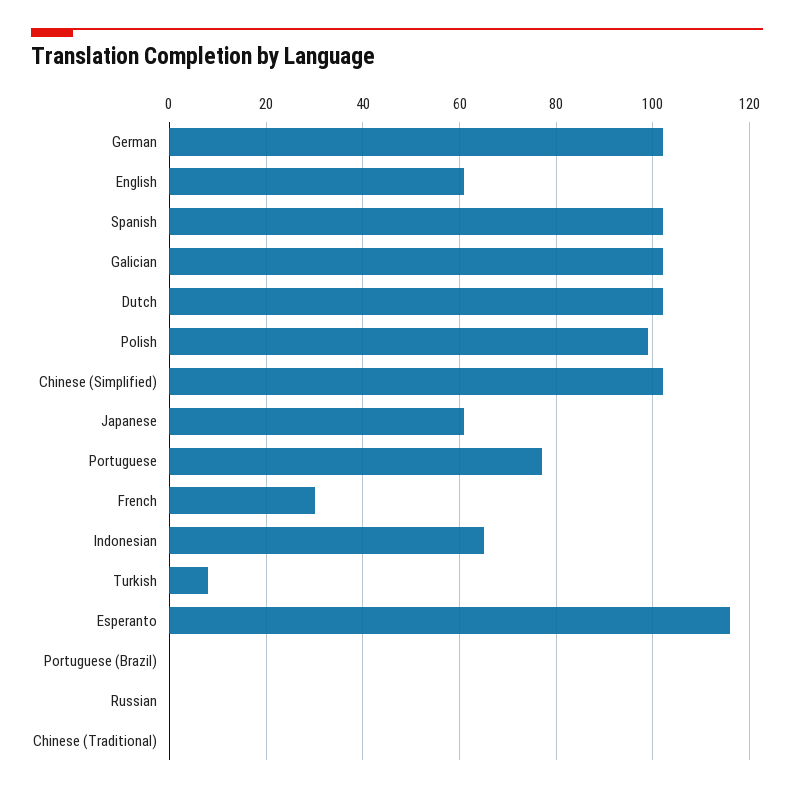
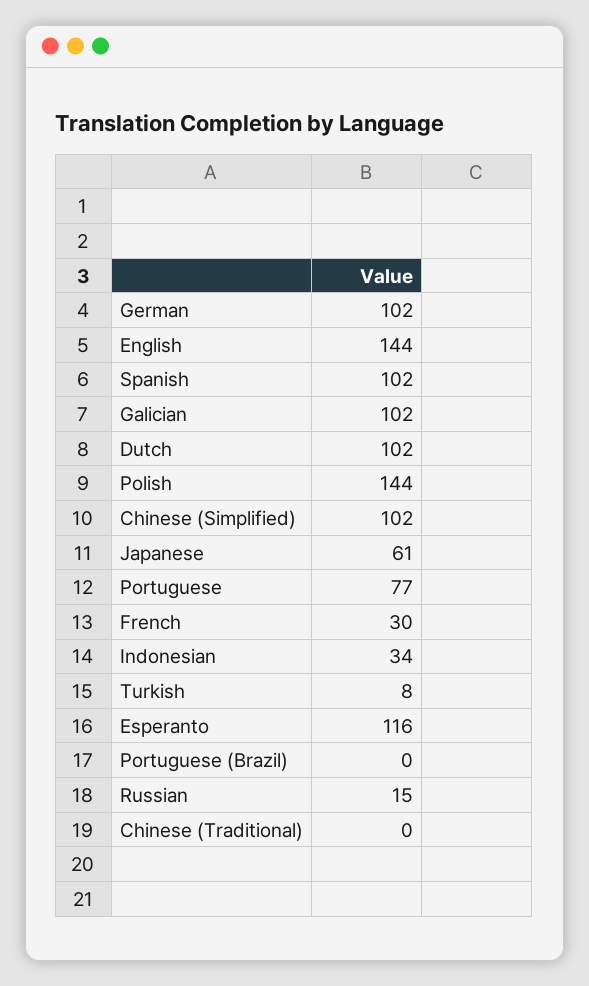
English: 60 -> 144
Polish: 100 -> 144
Indonesian: 65 -> 34
Russian: 0 -> 15

